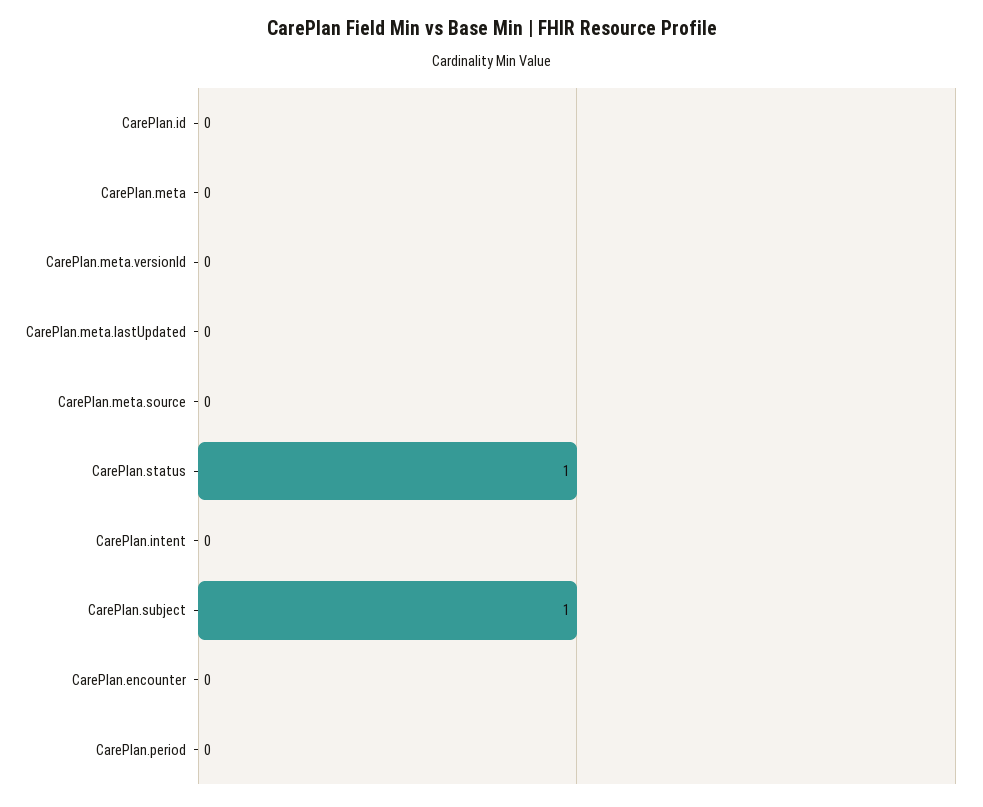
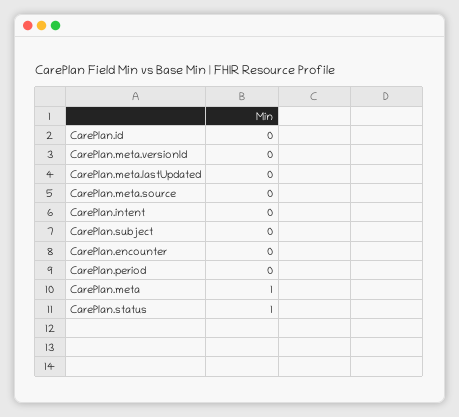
CarePlan.meta: 0 -> 1
CarePlan.subject: 1 -> 0

